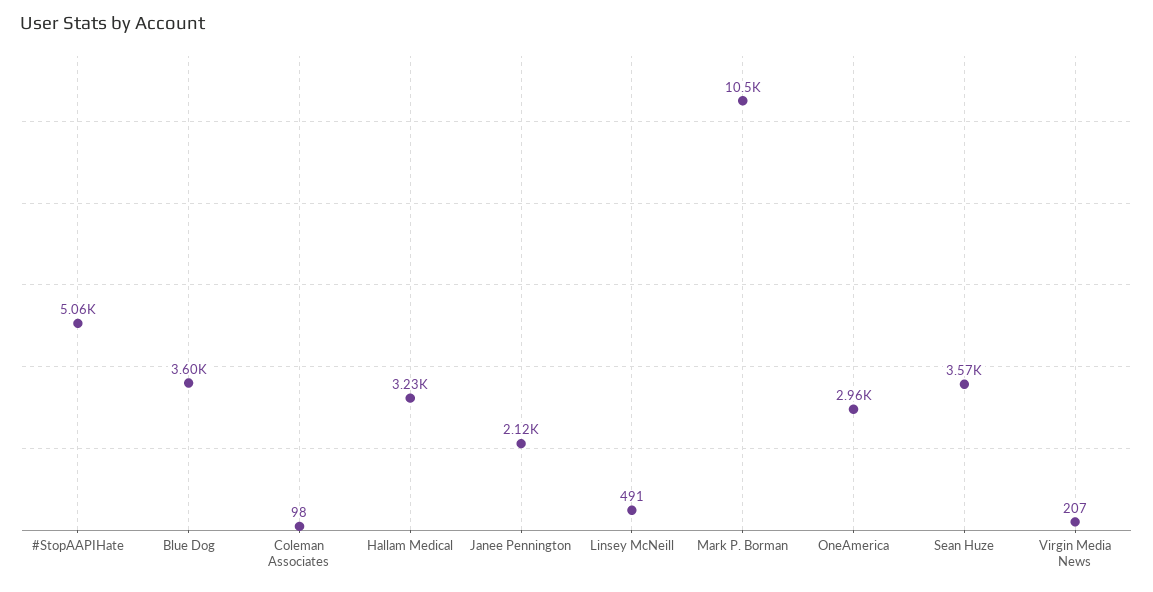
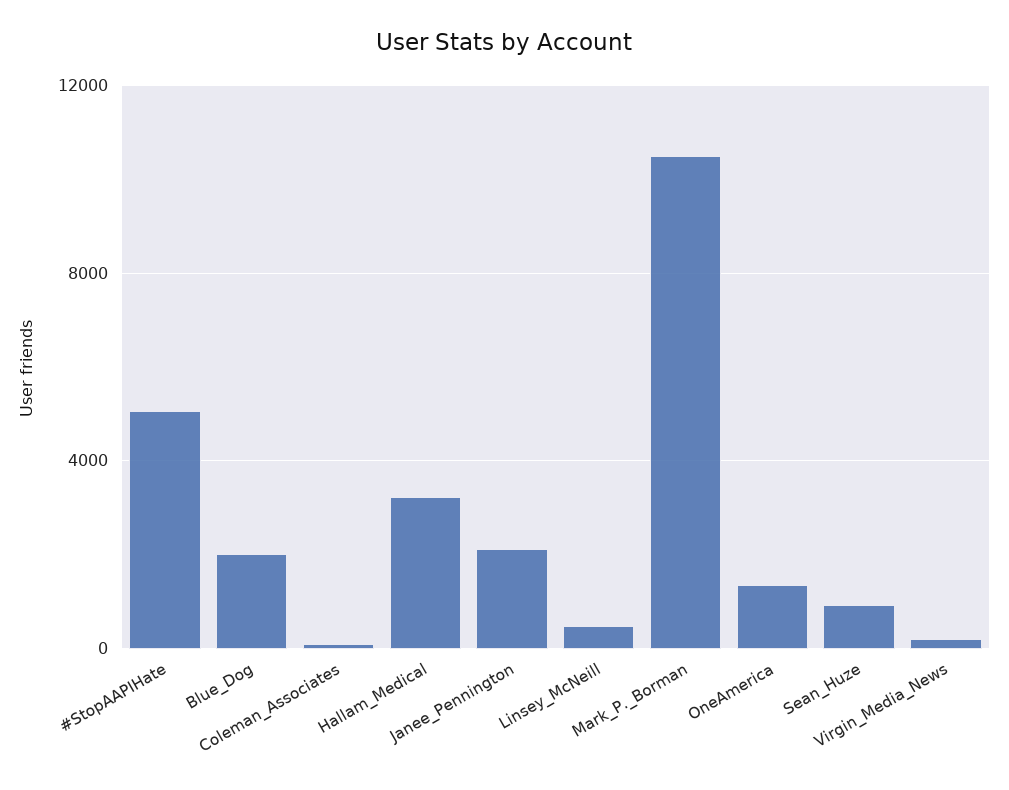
Blue Dog: 3600 -> 2000
OneAmerica: 2960 -> 1500
Sean Huze: 3570 -> 1000

